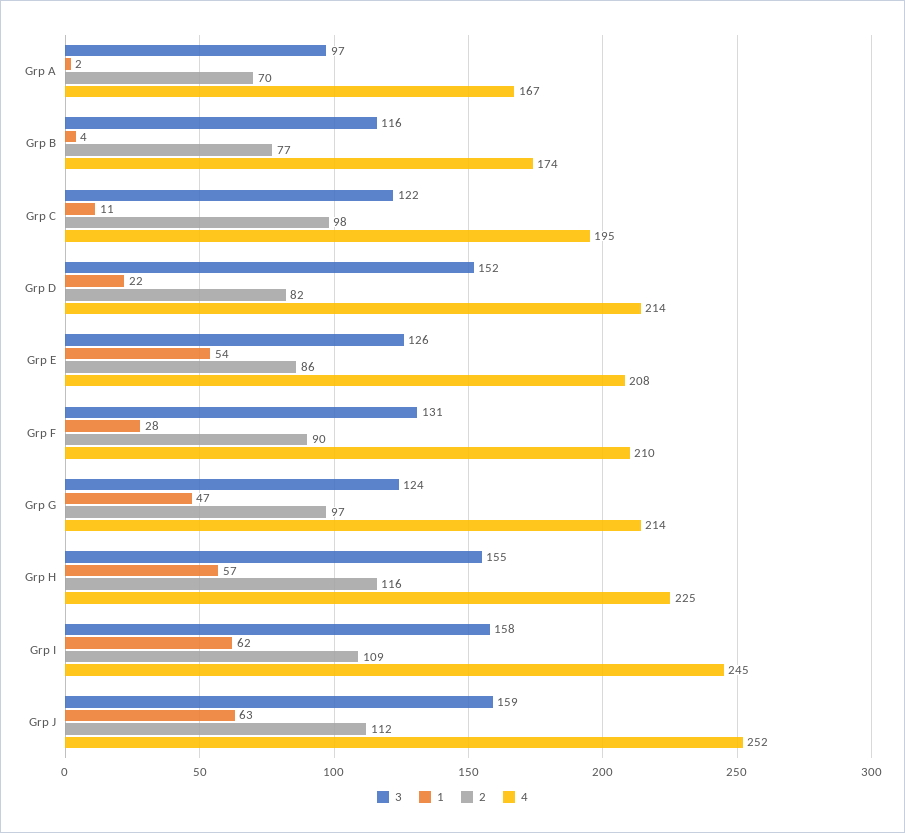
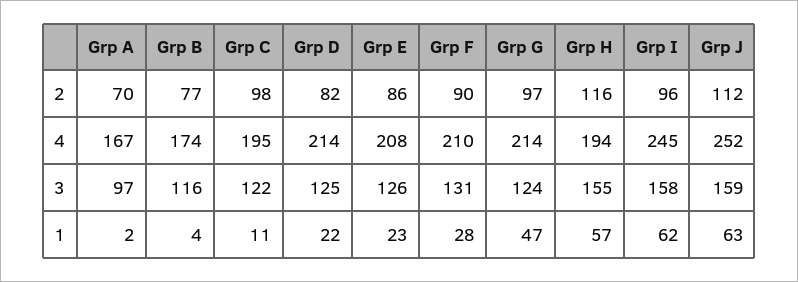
3, Grp D: 152 -> 125
1, Grp E: 54 -> 23
4, Grp H: 225 -> 194
2, Grp I: 109 -> 96

